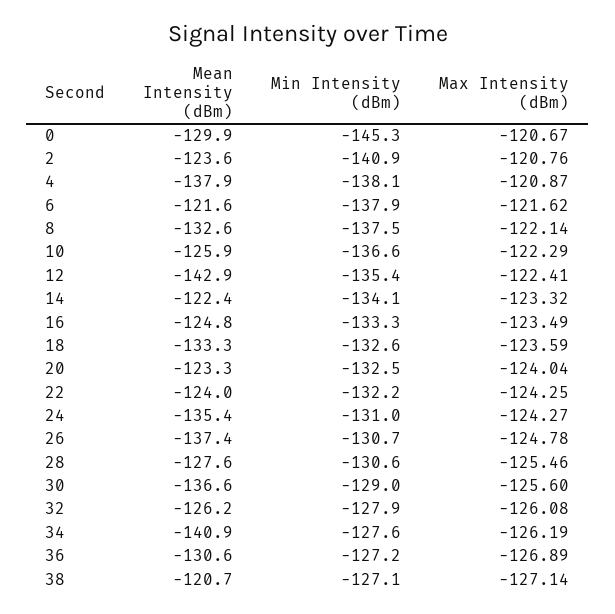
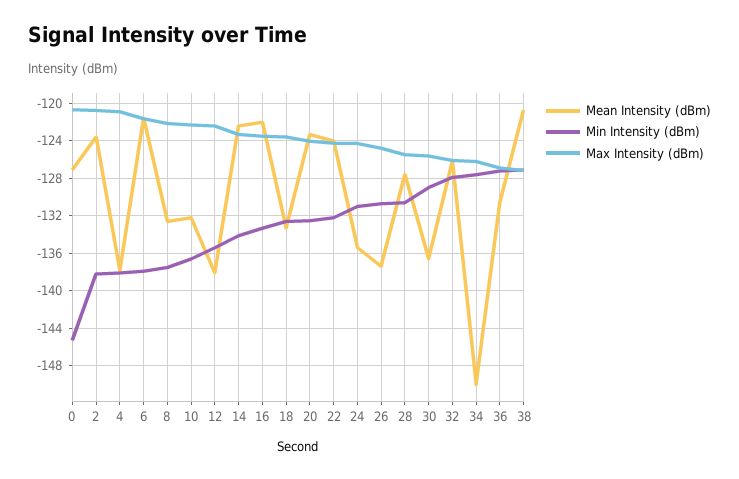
Mean Intensity (dBm), 0: -129.9 -> -127
Min Intensity (dBm), 2: -140.9 -> -138
Mean Intensity (dBm), 10: -125.9 -> -132
Mean Intensity (dBm), 12: -142.9 -> -138
Mean Intensity (dBm), 16: -124.8 -> -122
Mean Intensity (dBm), 34: -140.9 -> -150

